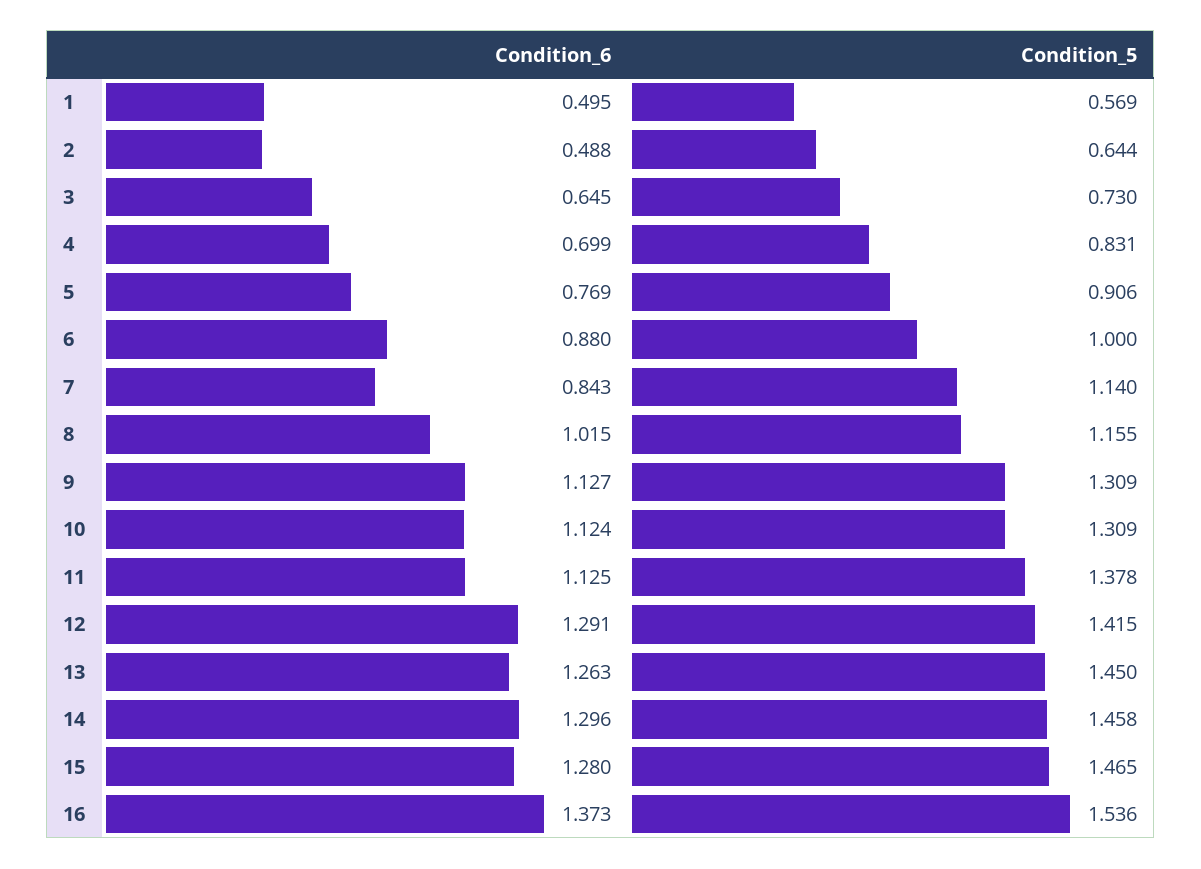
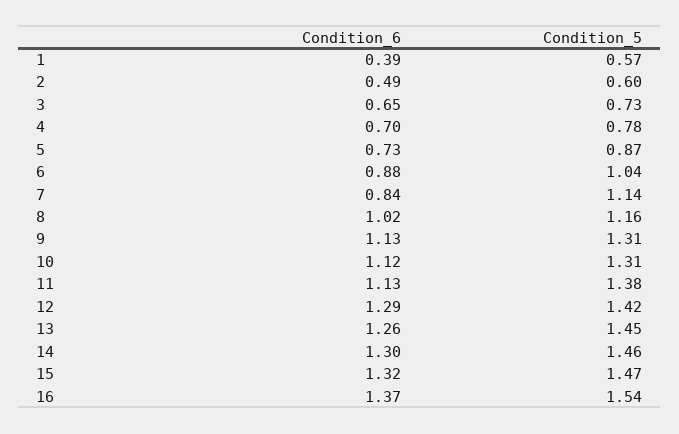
Condition_6, 1: 0.495 -> 0.39
Condition_5, 2: 0.644 -> 0.6
Condition_5, 4: 0.831 -> 0.78
Condition_6, 5: 0.769 -> 0.73
Condition_5, 5: 0.906 -> 0.87
Condition_5, 6: 1 -> 1.04
Condition_6, 15: 1.28 -> 1.32

